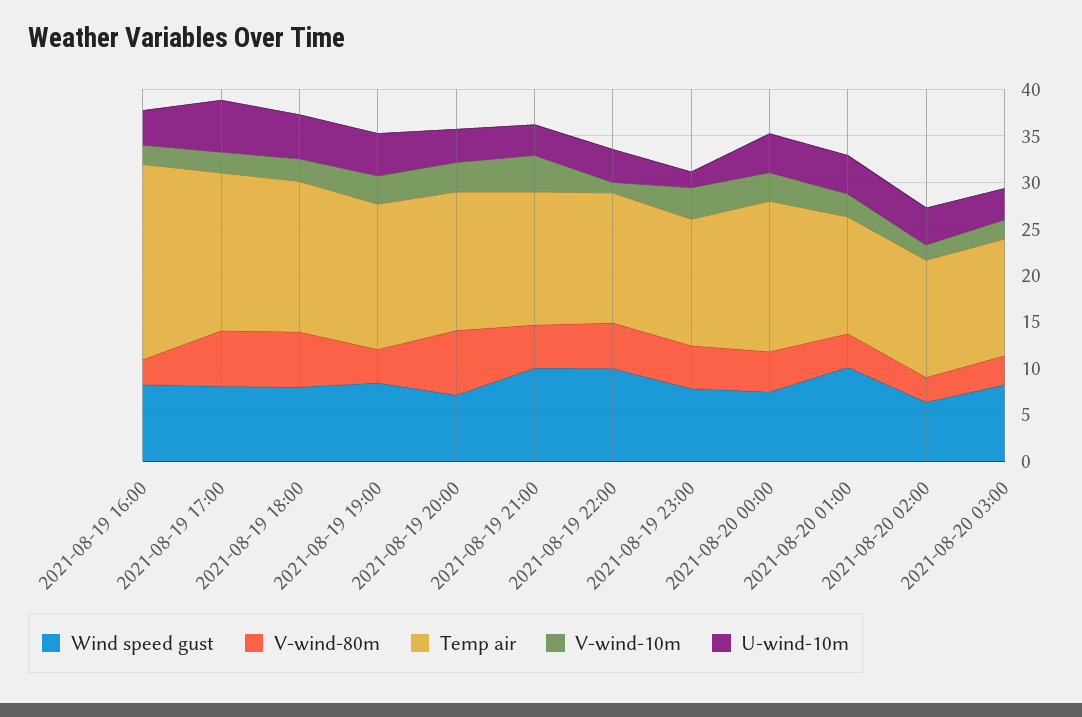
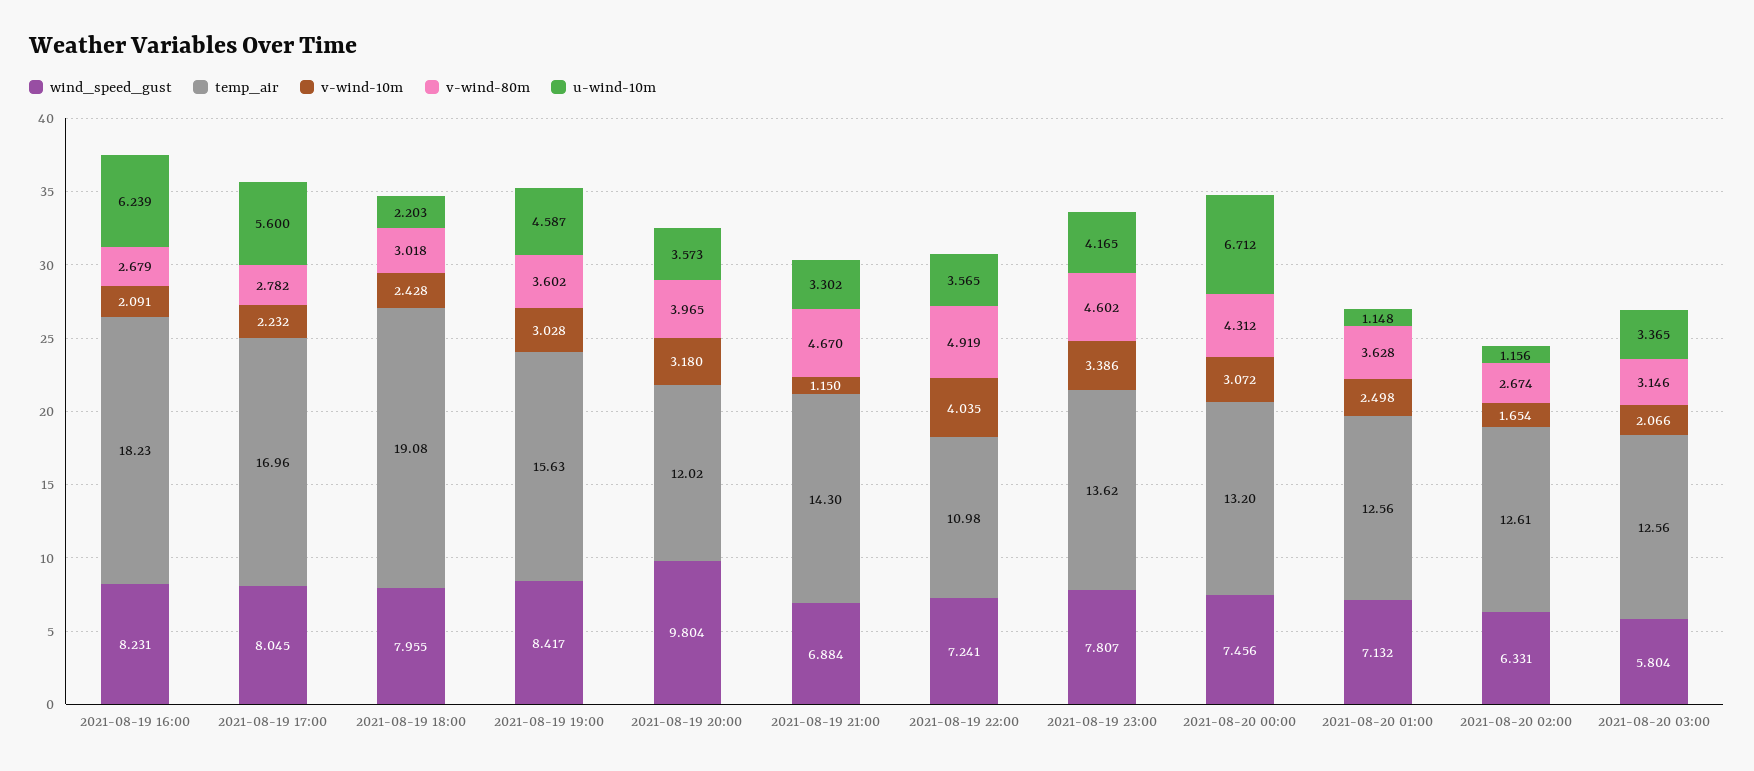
Temp air, 2021-08-19 16:00: 21 -> 18.23
U-wind-10m, 2021-08-19 16:00: 4 -> 6.239
V-wind-80m, 2021-08-19 17:00: 6 -> 2.782
V-wind-80m, 2021-08-19 18:00: 6 -> 3.018
Temp air, 2021-08-19 18:00: 16 -> 19.08
U-wind-10m, 2021-08-19 18:00: 5 -> 2.203
Wind speed gust, 2021-08-19 20:00: 7 -> 9.804
V-wind-80m, 2021-08-19 20:00: 7 -> 3.965
Temp air, 2021-08-19 20:00: 15 -> 12.02
Wind speed gust, 2021-08-19 21:00: 10 -> 6.884
V-wind-10m, 2021-08-19 21:00: 4 -> 1.15
Wind speed gust, 2021-08-19 22:00: 10 -> 7.241
Temp air, 2021-08-19 22:00: 14 -> 10.98
V-wind-10m, 2021-08-19 22:00: 1 -> 4.035
U-wind-10m, 2021-08-19 23:00: 2 -> 4.165
Temp air, 2021-08-20 00:00: 16 -> 13.2
U-wind-10m, 2021-08-20 00:00: 4 -> 6.712
Wind speed gust, 2021-08-20 01:00: 10 -> 7.132
U-wind-10m, 2021-08-20 01:00: 4 -> 1.148
U-wind-10m, 2021-08-20 02:00: 4 -> 1.156
Wind speed gust, 2021-08-20 03:00: 8 -> 5.804

